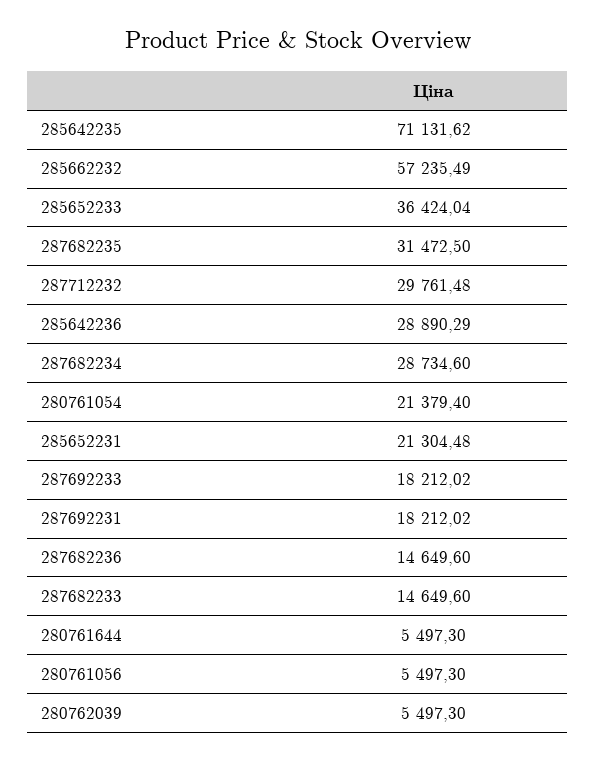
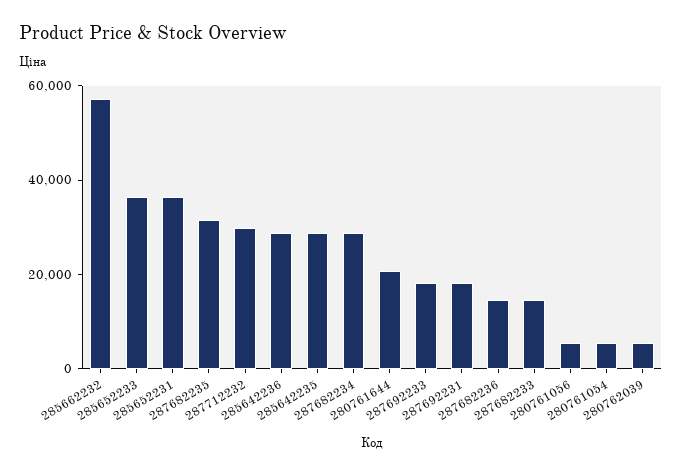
285642235: 71131.62 -> 30000
280761054: 21379.4 -> 5000
285652231: 21304.48 -> 35000
280761644: 5497.3 -> 20000

